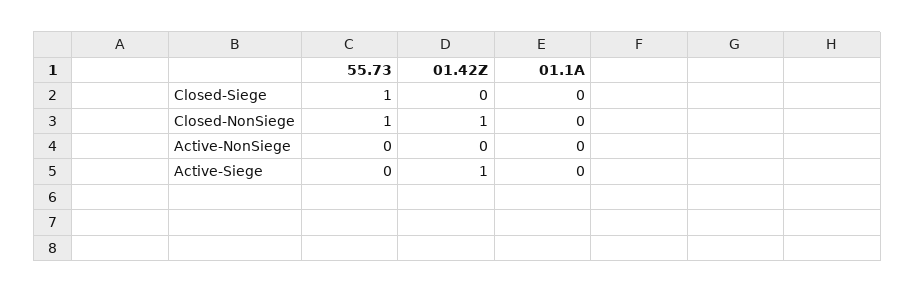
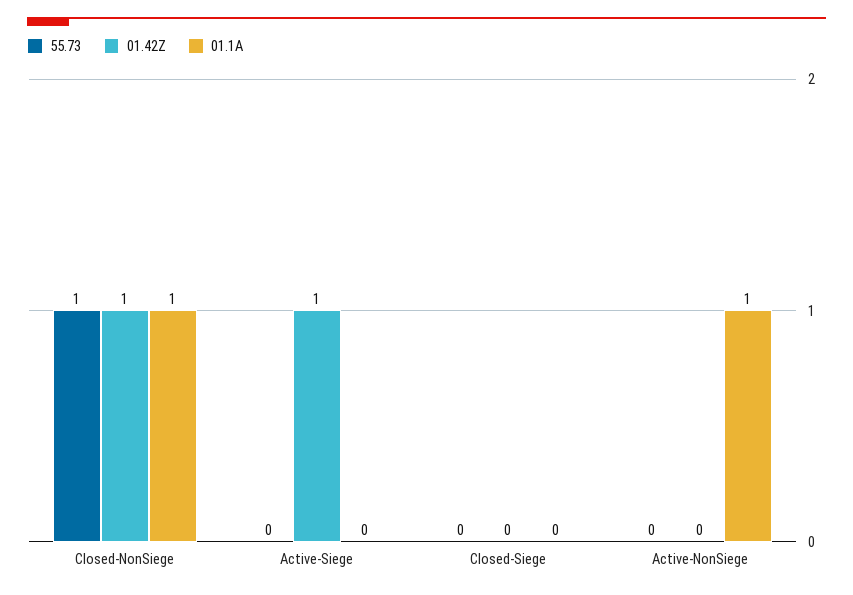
55.73, Closed-Siege: 1 -> 0
01.1A, Closed-NonSiege: 0 -> 1
01.1A, Active-NonSiege: 0 -> 1

